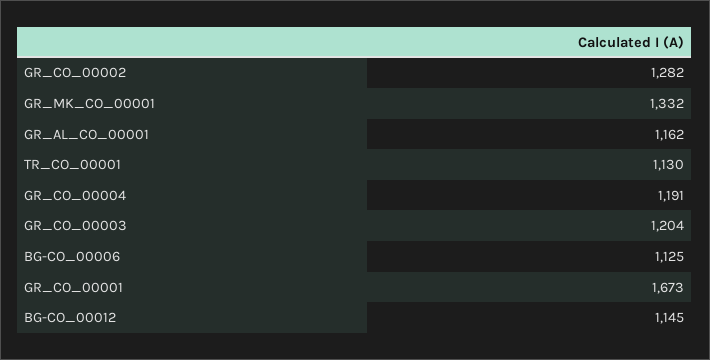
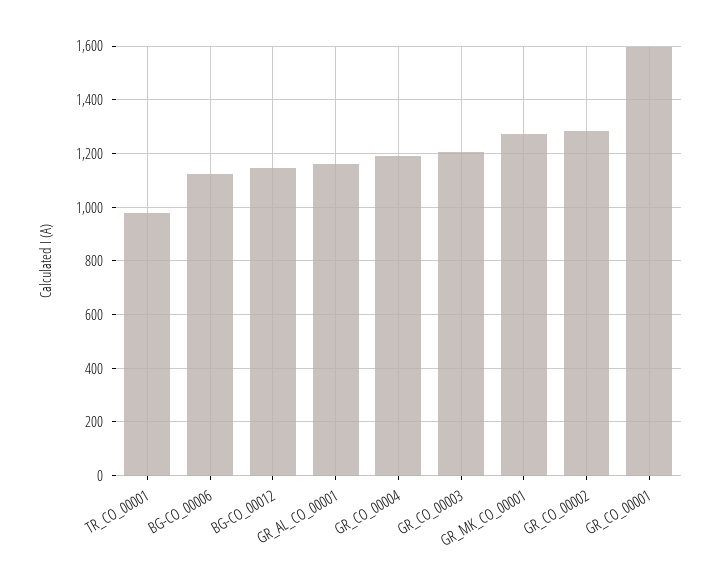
GR_MK_CO_00001: 1332 -> 1275
TR_CO_00001: 1130 -> 975
GR_CO_00001: 1673 -> 1600

